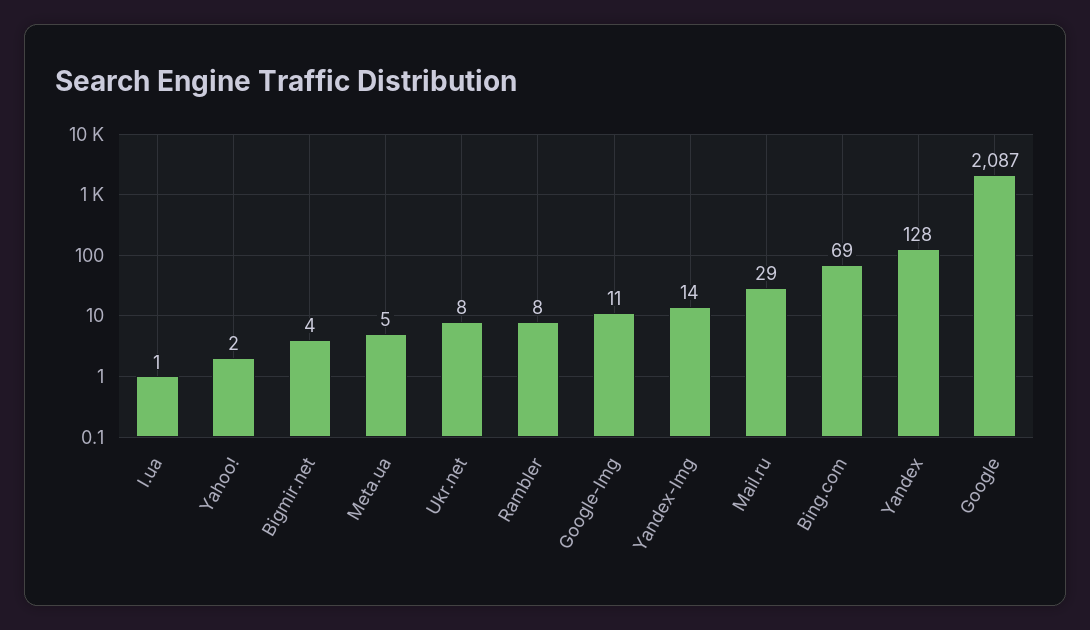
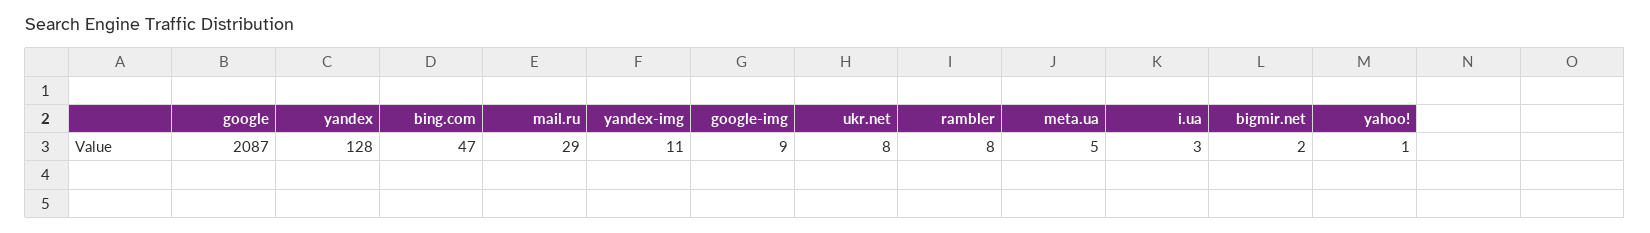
I.ua: 1 -> 3
Yahoo!: 2 -> 1
Bigmir.net: 4 -> 2
Google-Img: 11 -> 9
Yandex-Img: 14 -> 11
Bing.com: 69 -> 47

